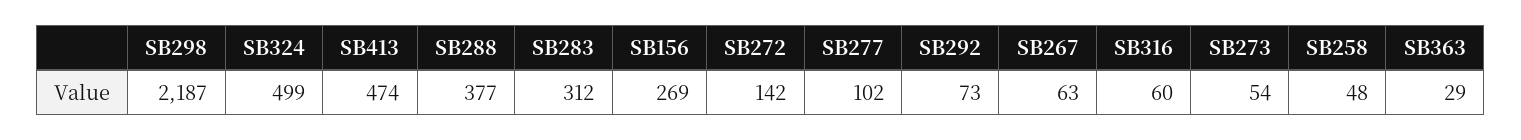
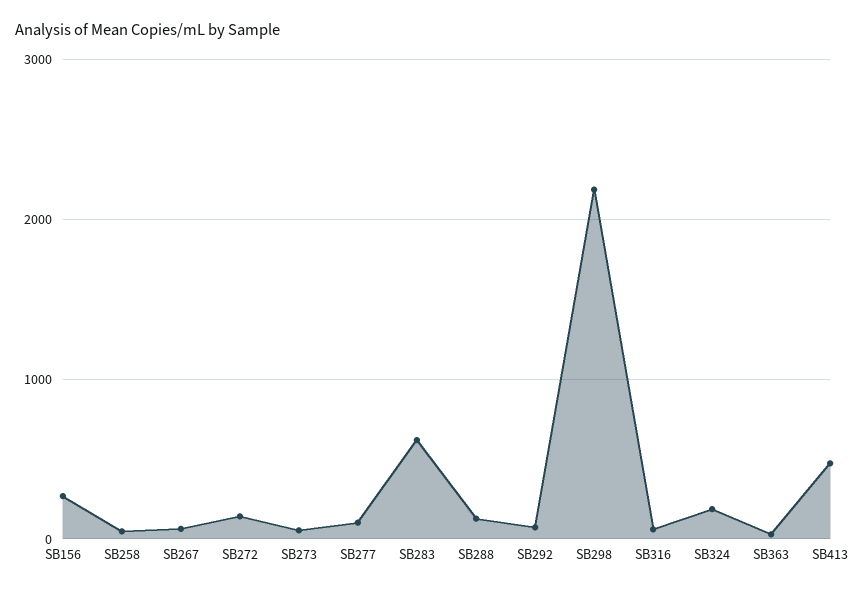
SB324: 499 -> 200
SB288: 377 -> 100
SB283: 312 -> 600

